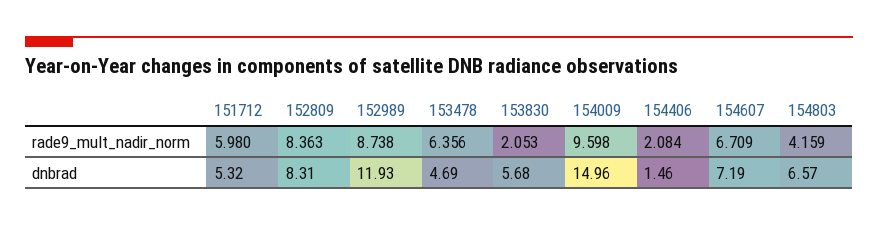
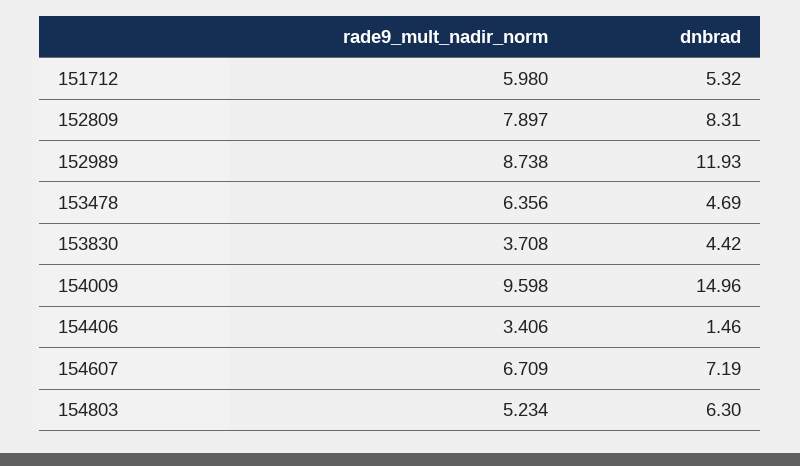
152809, rade9_mult_nadir_norm: 8.363 -> 7.897
153830, rade9_mult_nadir_norm: 2.053 -> 3.708
154406, rade9_mult_nadir_norm: 2.084 -> 3.406
154803, rade9_mult_nadir_norm: 4.159 -> 5.234
153830, dnbrad: 5.68 -> 4.42
154803, dnbrad: 6.57 -> 6.3

